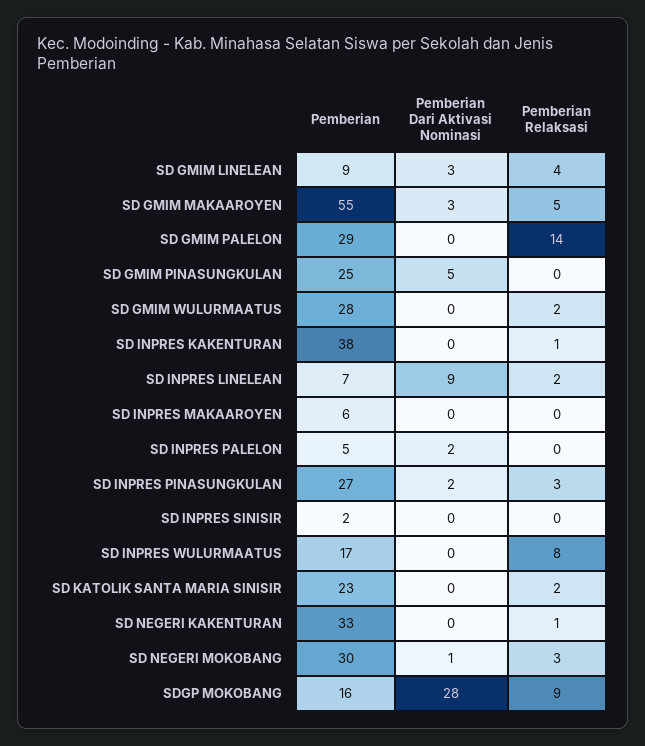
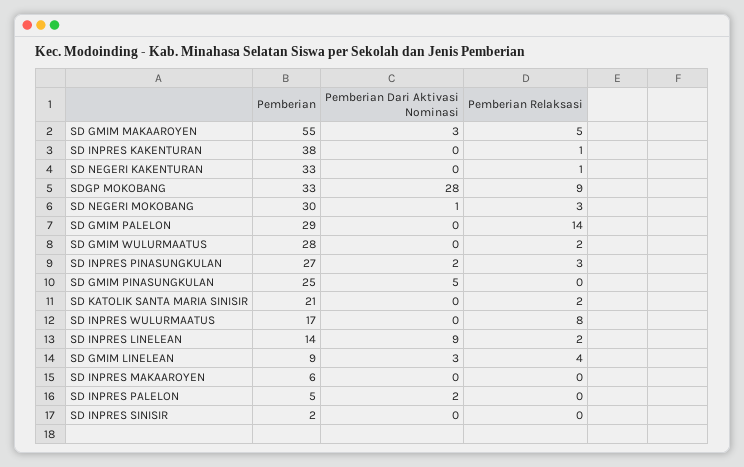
Pemberian, SD INPRES LINELEAN: 7 -> 14
Pemberian, SD KATOLIK SANTA MARIA SINISIR: 23 -> 21
Pemberian, SDGP MOKOBANG: 16 -> 33

